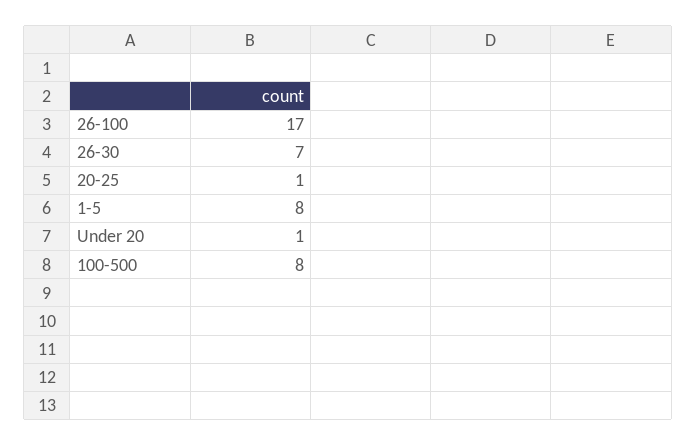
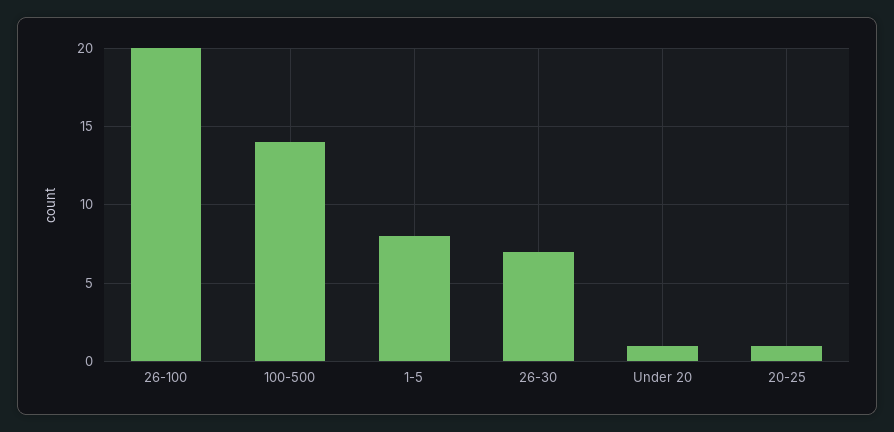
26-100: 17 -> 20
100-500: 8 -> 14

